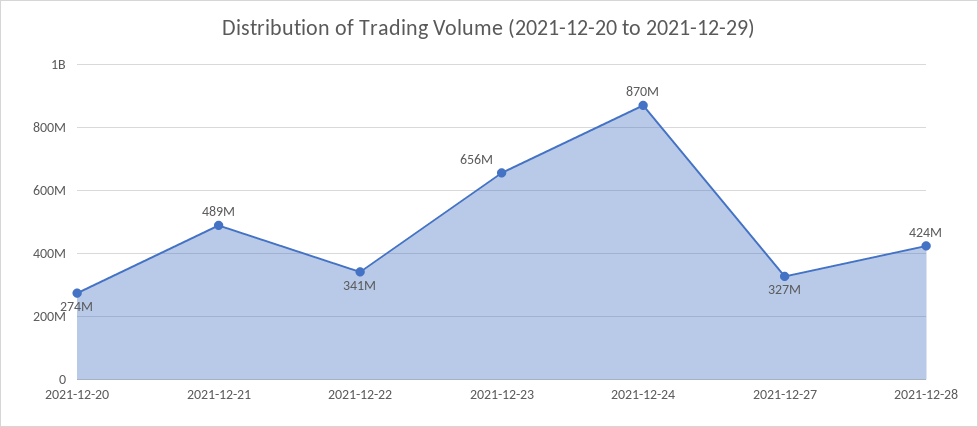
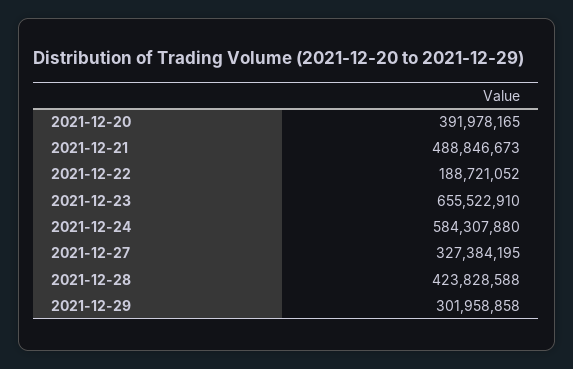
2021-12-20: 274000000 -> 391978165
2021-12-22: 341000000 -> 188721052
2021-12-24: 870000000 -> 584307880
2021-12-29: none -> 301958858

